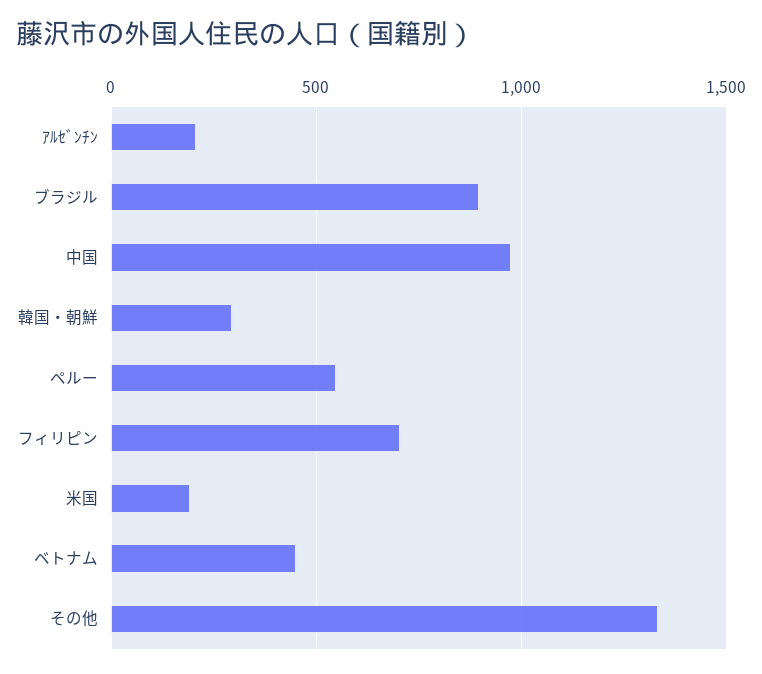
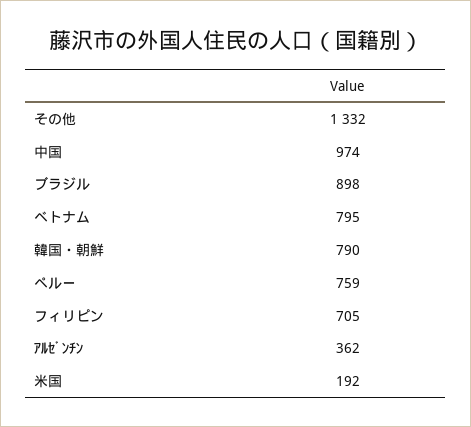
ｱﾙｾﾞﾝﾁﾝ: 200 -> 362
韓国・朝鮮: 300 -> 790
ペルー: 550 -> 759
ベトナム: 450 -> 795

